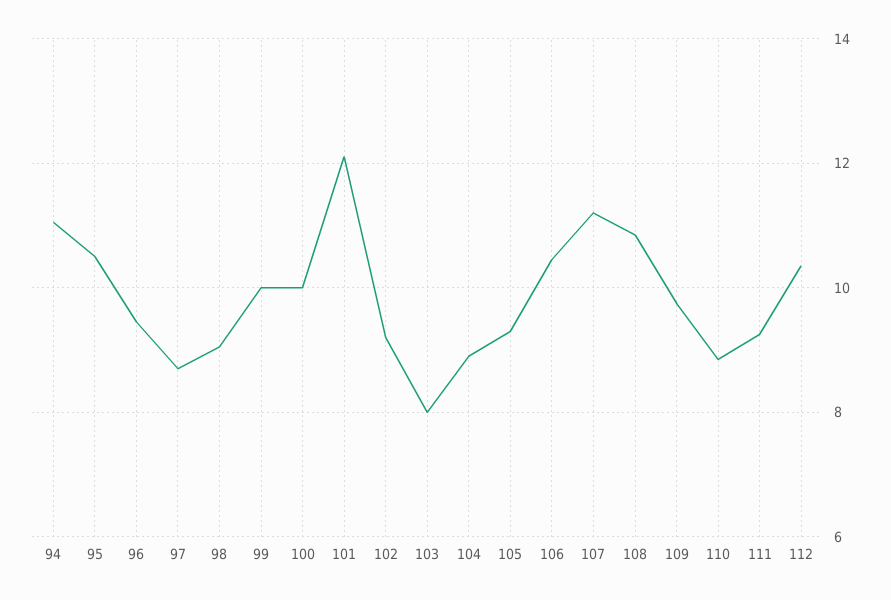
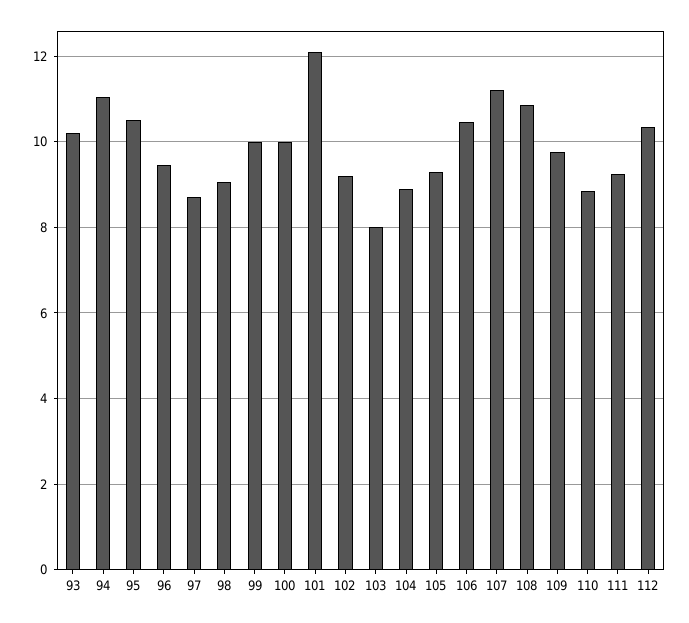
93: none -> 10.2

